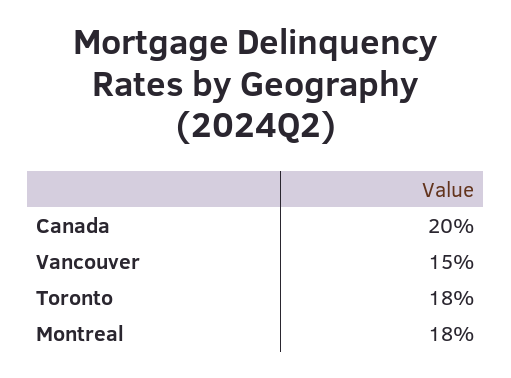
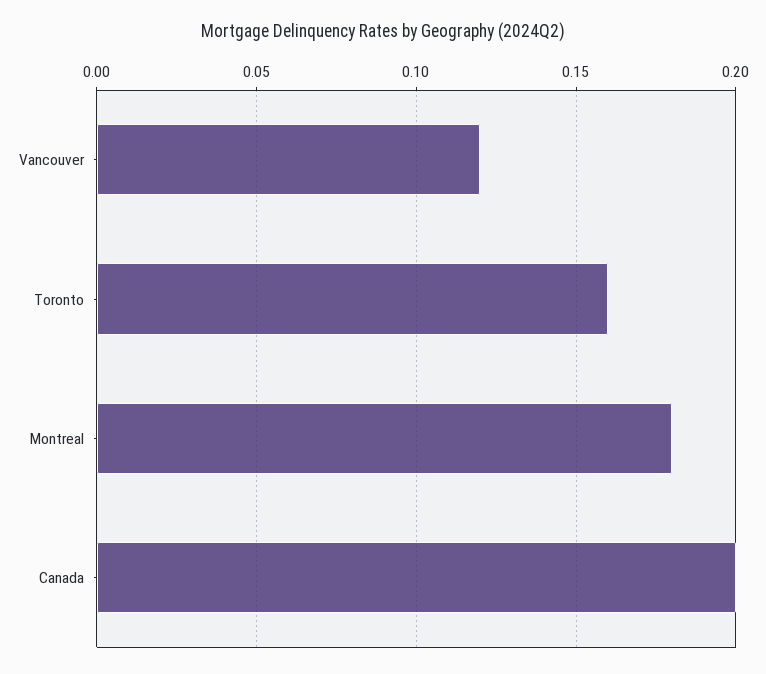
Vancouver: 0.15 -> 0.12
Toronto: 0.18 -> 0.16

